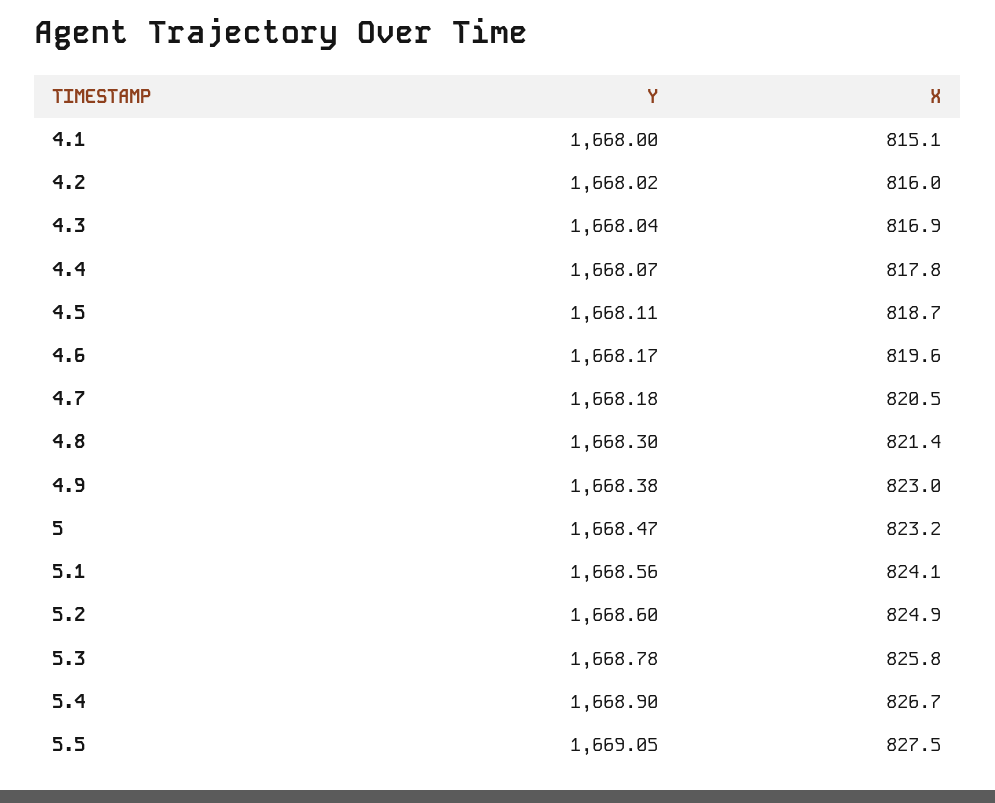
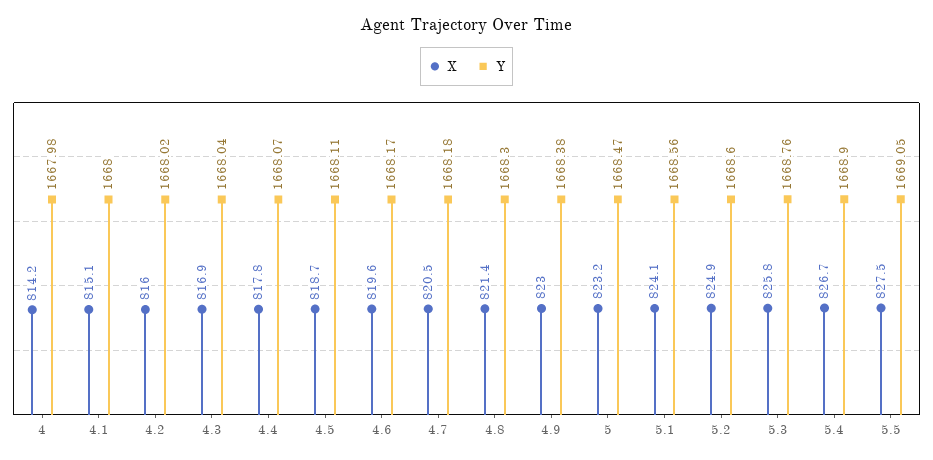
Y, 5.3: 1668.78 -> 1668.76
X, 4: none -> 814.2
Y, 4: none -> 1667.98

